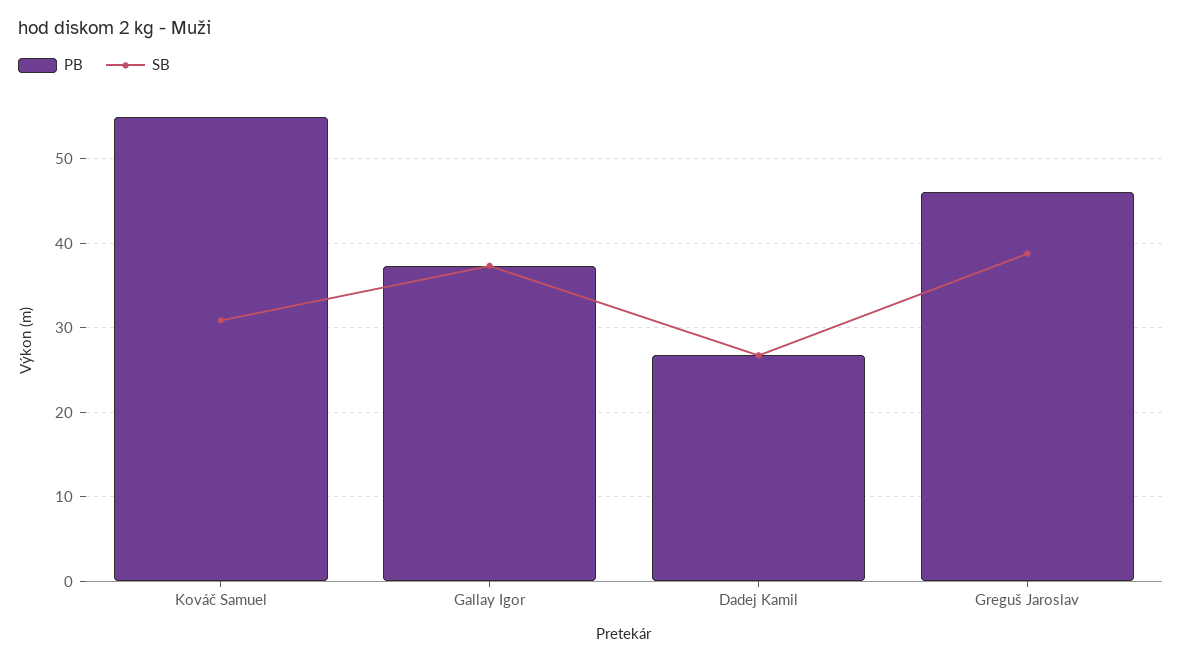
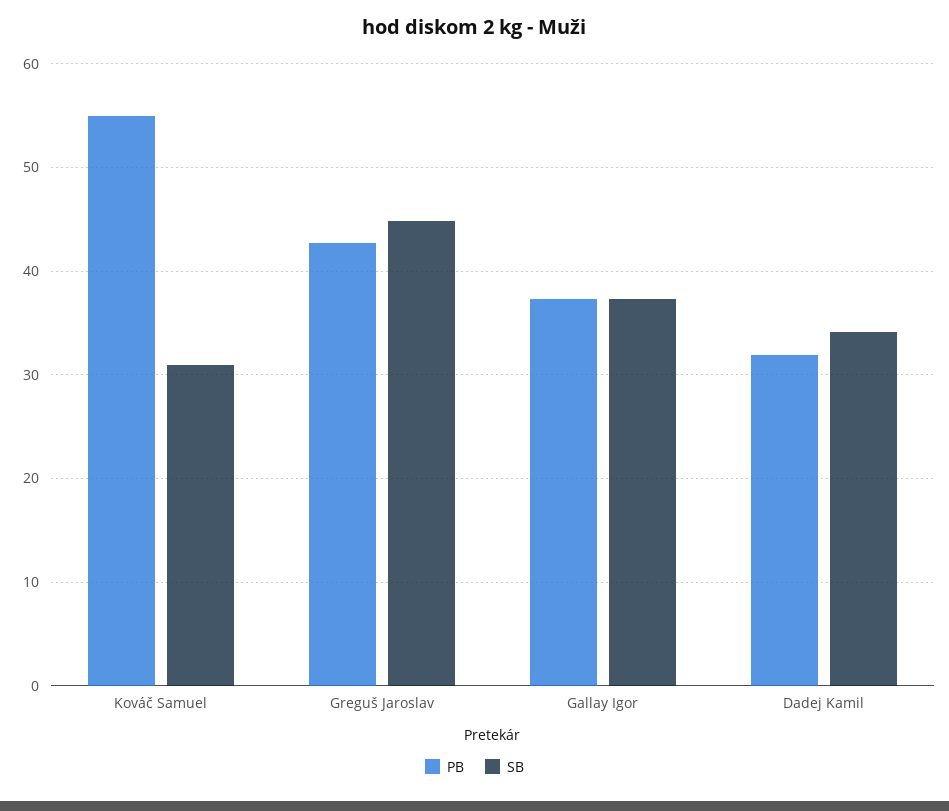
PB, Dadej Kamil: 27 -> 32
SB, Dadej Kamil: 27 -> 34
PB, Greguš Jaroslav: 46 -> 43
SB, Greguš Jaroslav: 39 -> 45

